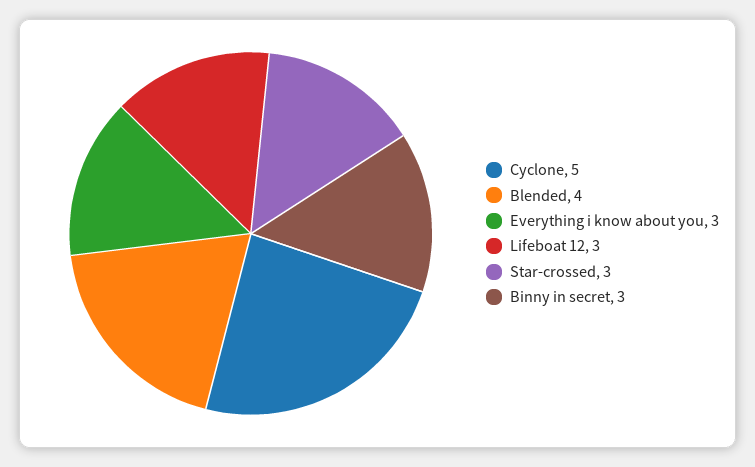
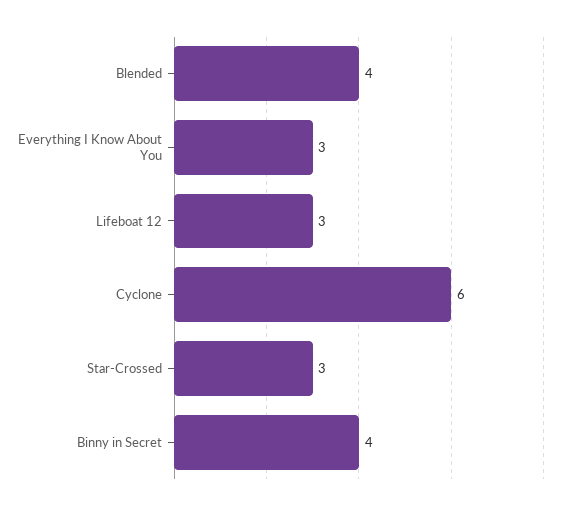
Cyclone: 5 -> 6
Binny in secret: 3 -> 4

